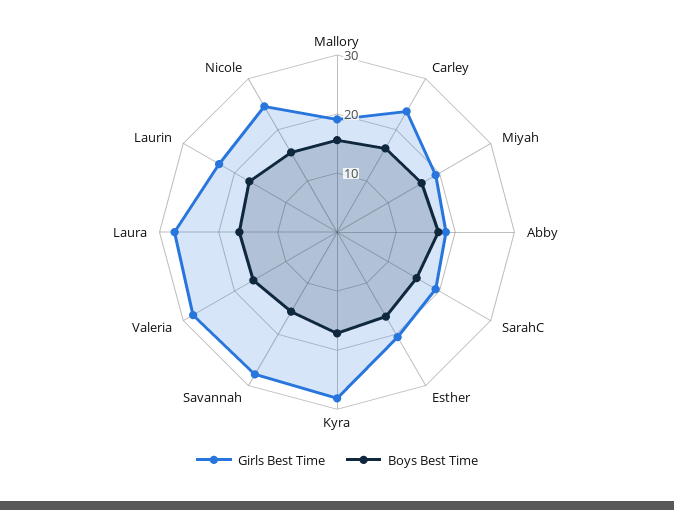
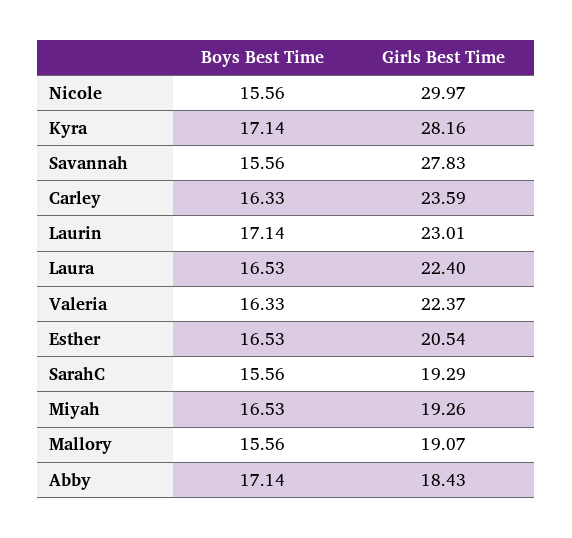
Girls Best Time, Valeria: 28 -> 22.37
Girls Best Time, Laura: 28 -> 22.4
Girls Best Time, Nicole: 24 -> 29.97

